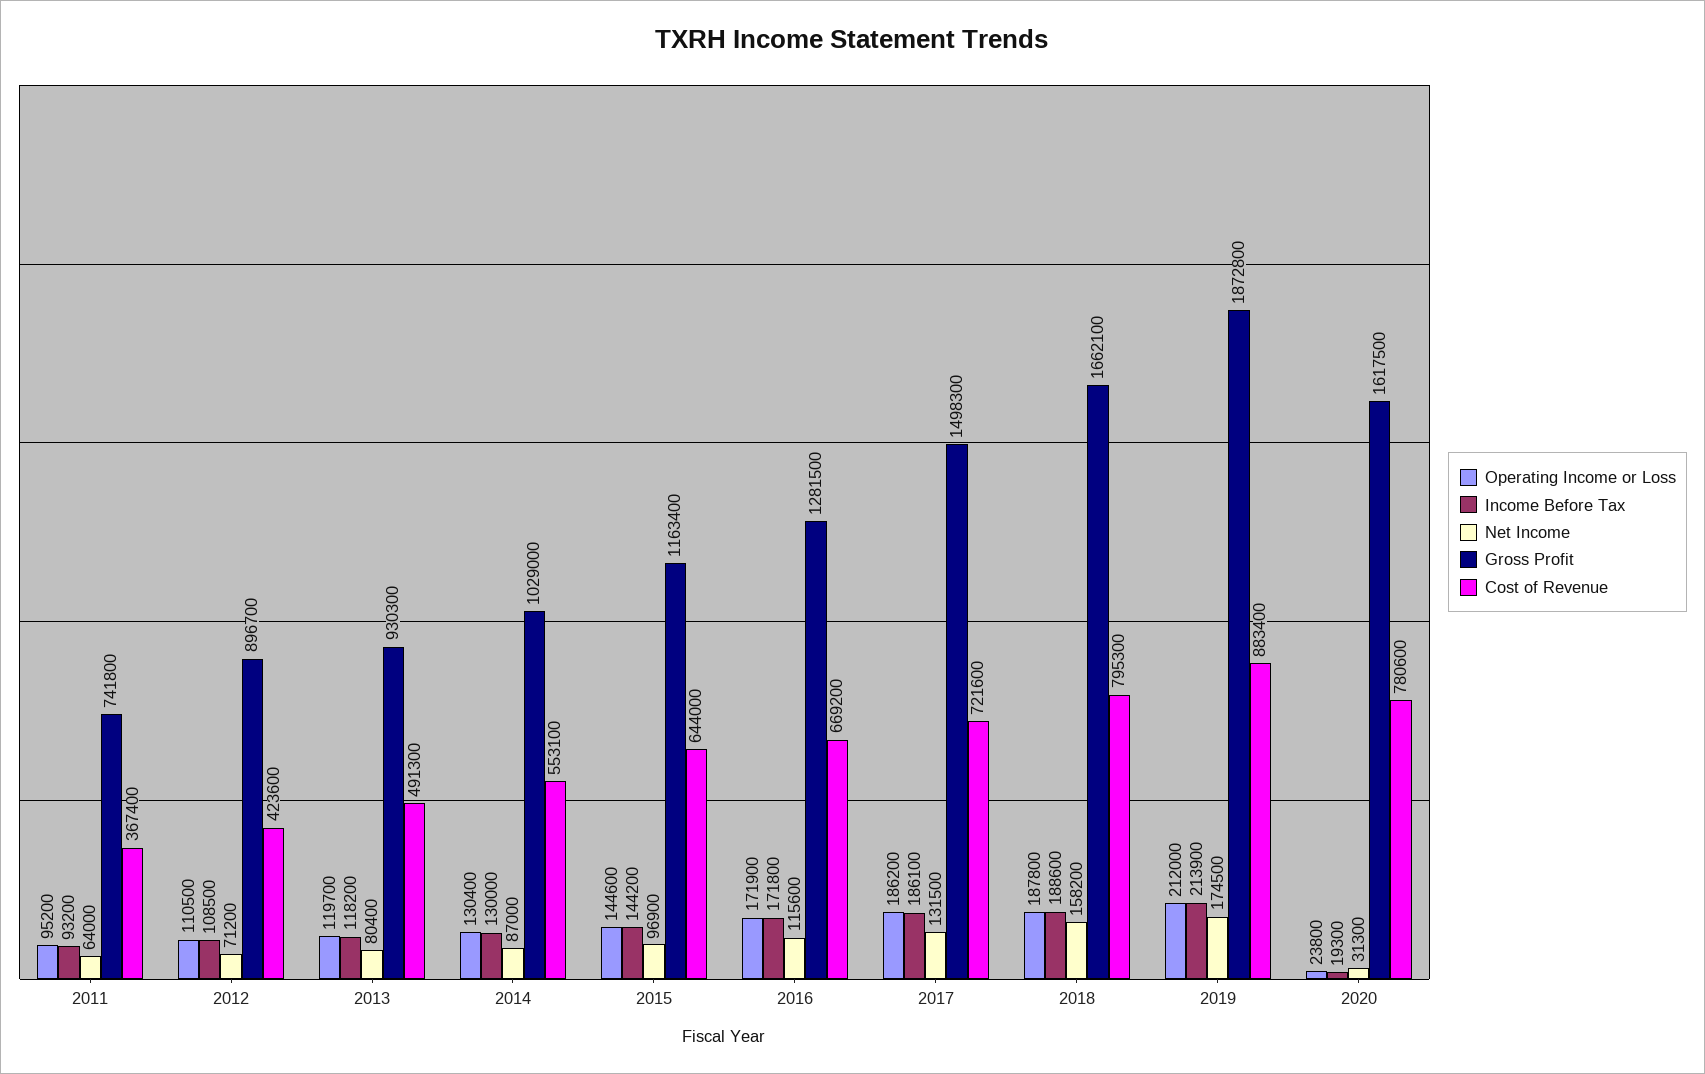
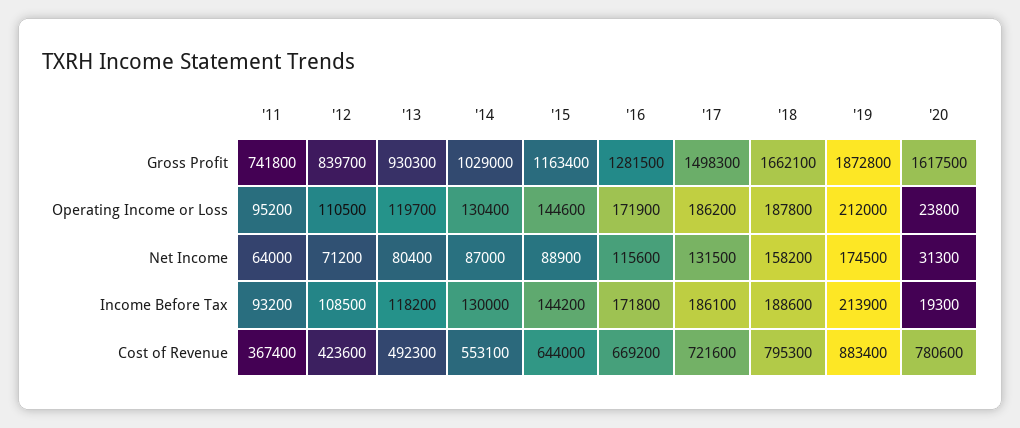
Gross Profit, 2012: 896700 -> 839700
Cost of Revenue, 2013: 491300 -> 492300
Net Income, 2015: 96900 -> 88900

